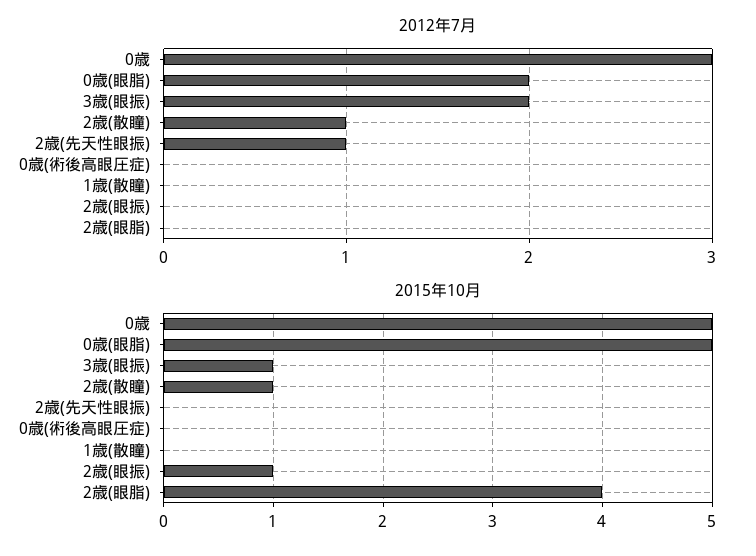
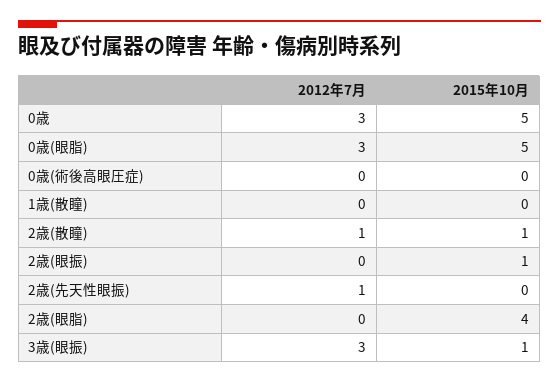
2012年7月, 0歳(眼脂): 2 -> 3
2012年7月, 3歳(眼振): 2 -> 3

